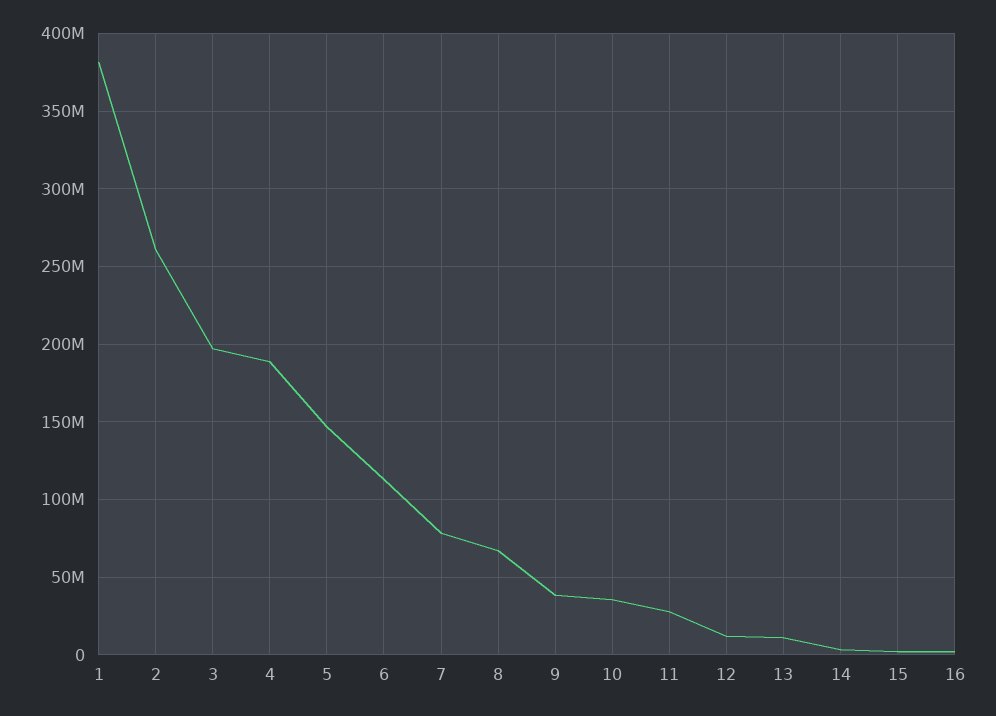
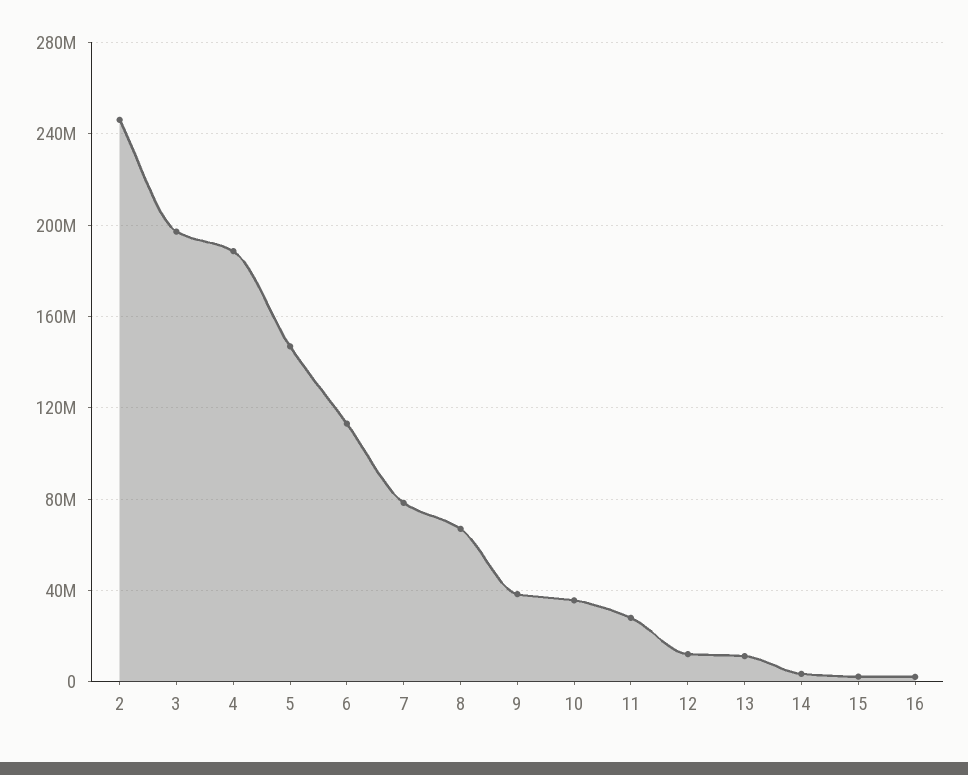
1: 380000000 -> none
2: 260000000 -> 245000000

